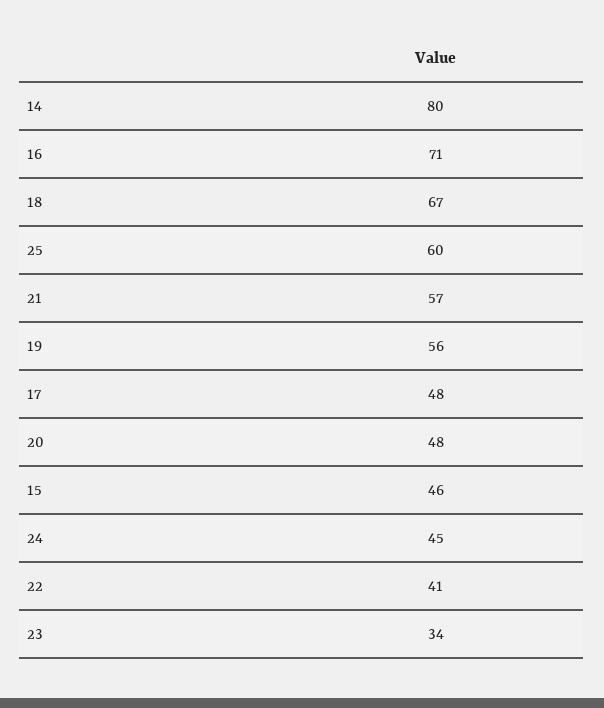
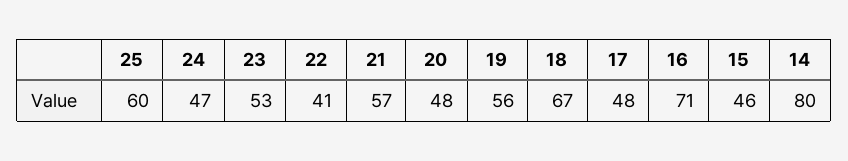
24: 45 -> 47
23: 34 -> 53

